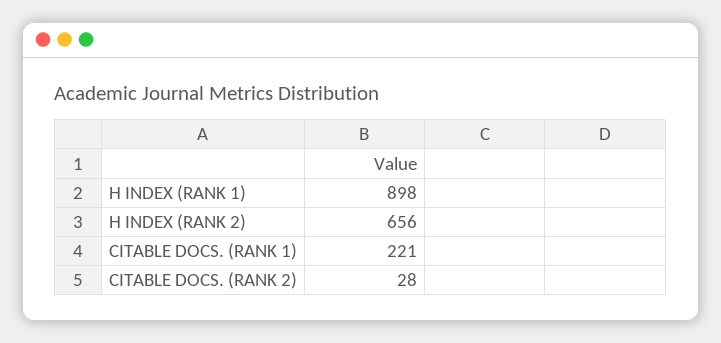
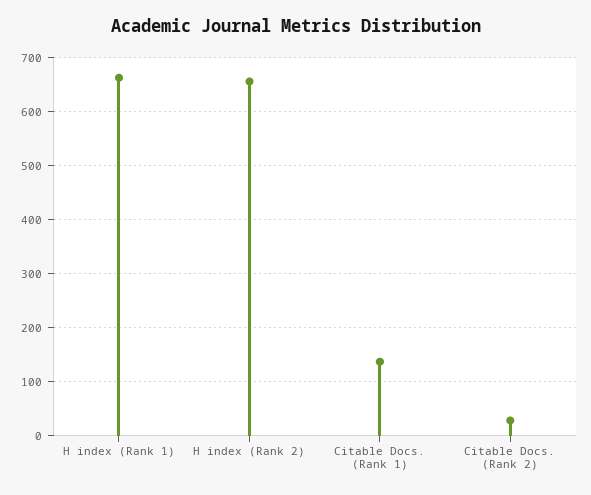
H INDEX (RANK 1): 898 -> 660
CITABLE DOCS. (RANK 1): 221 -> 140

